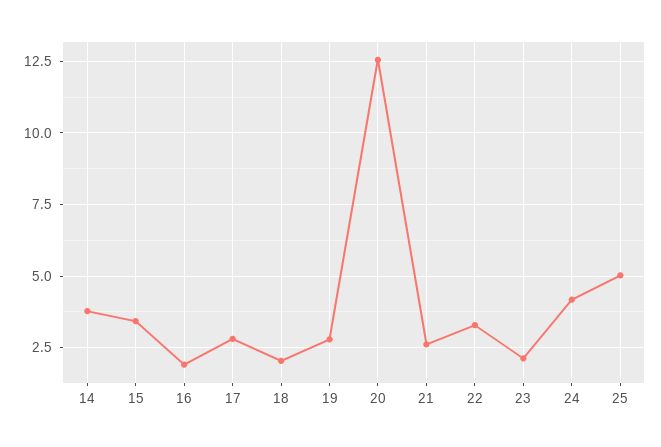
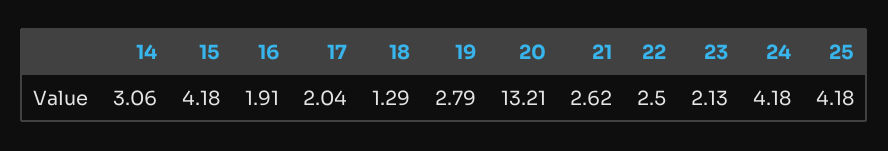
14: 3.75 -> 3.06
15: 3.5 -> 4.18
17: 2.75 -> 2.04
18: 2 -> 1.29
20: 12.5 -> 13.21
22: 3.25 -> 2.5
25: 5 -> 4.18

